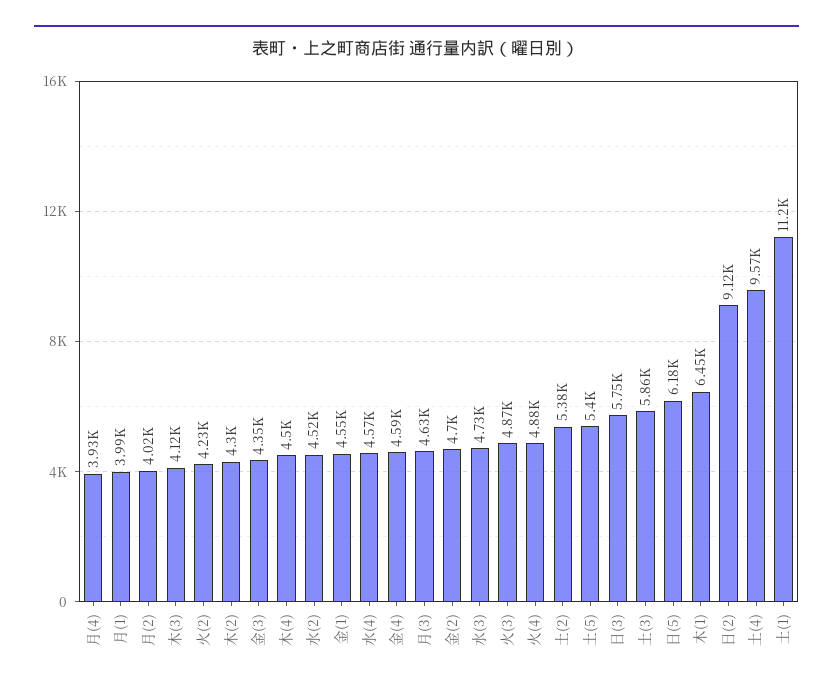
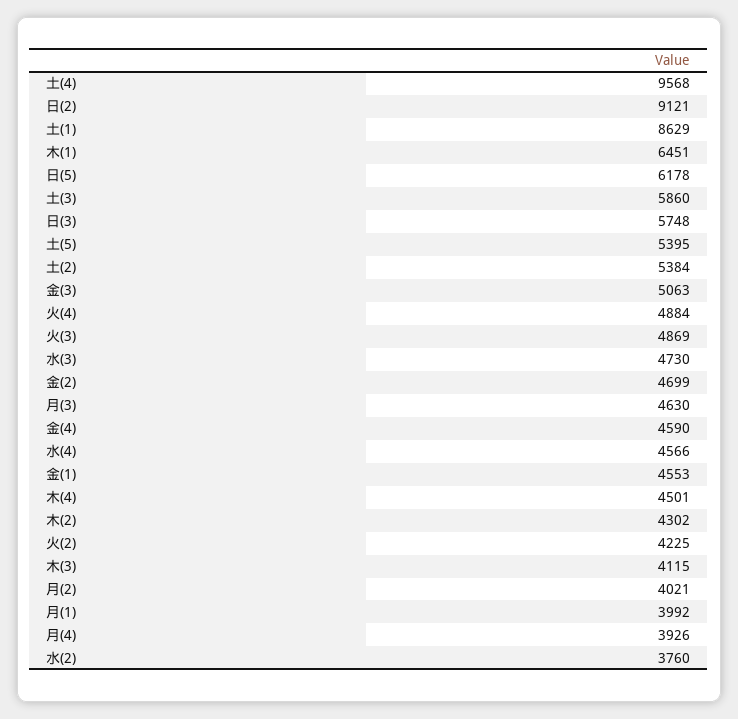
金(3): 4350 -> 5063
水(2): 4520 -> 3760
土(1): 11200 -> 8629

